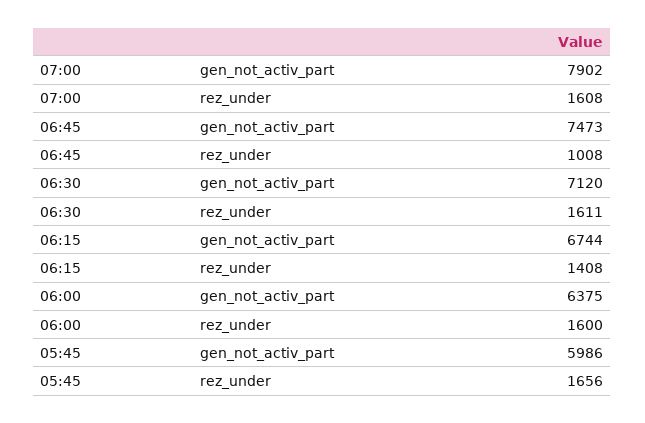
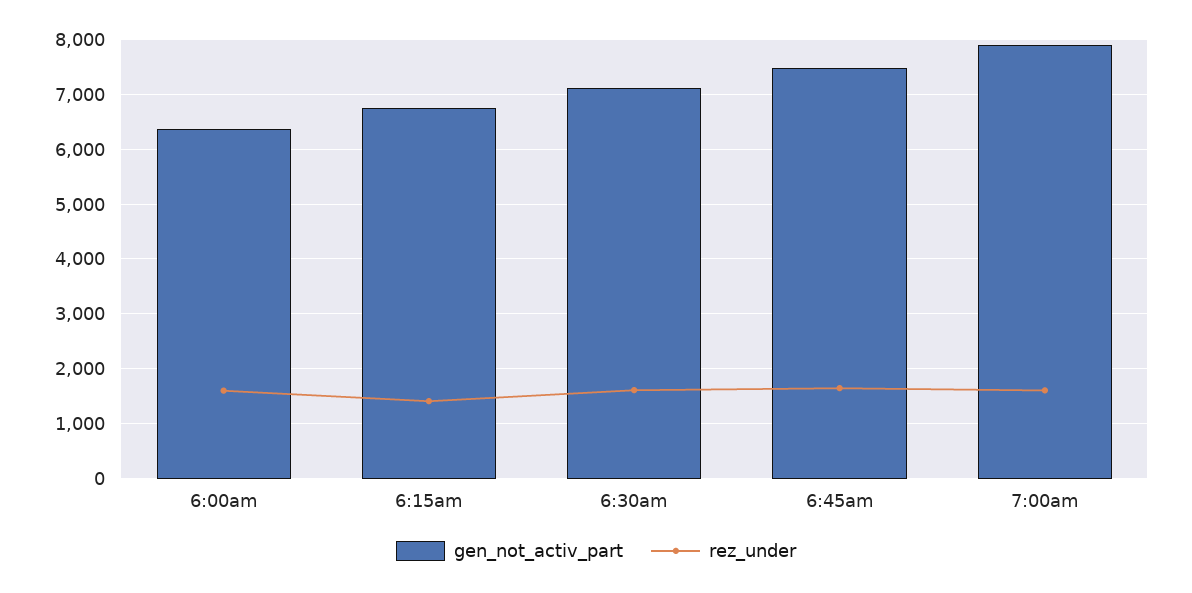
rez_under, 06:45: 1008 -> 1600
gen_not_activ_part, 05:45: 5986 -> none
rez_under, 05:45: 1656 -> none

